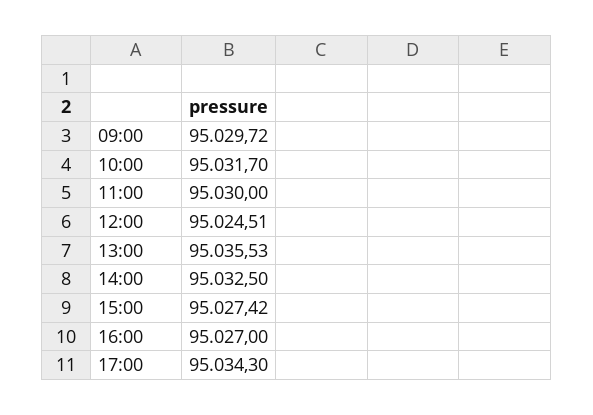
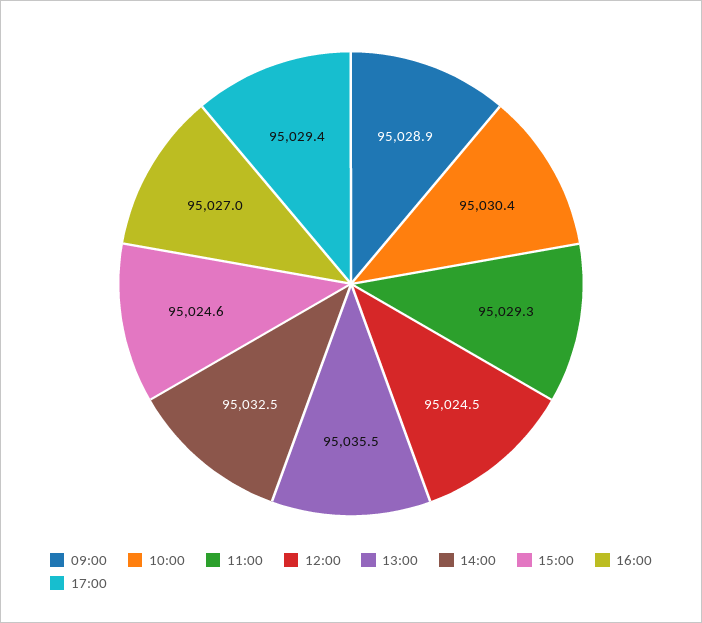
09:00: 95029.72 -> 95028.9
10:00: 95031.7 -> 95030.4
11:00: 95030 -> 95029.3
15:00: 95027.42 -> 95024.6
17:00: 95034.3 -> 95029.4

